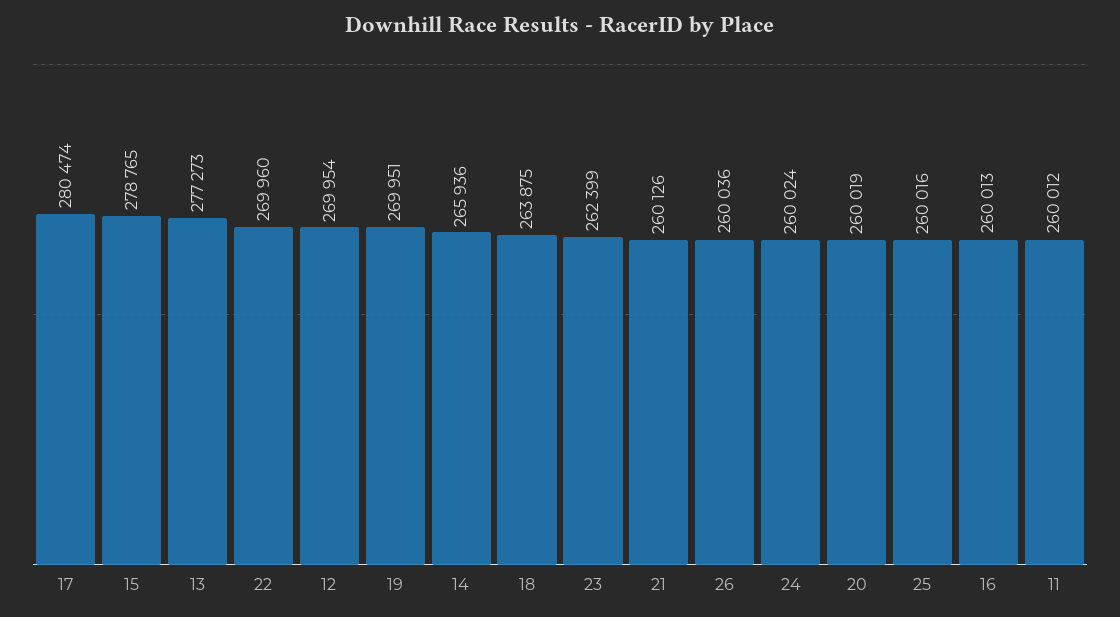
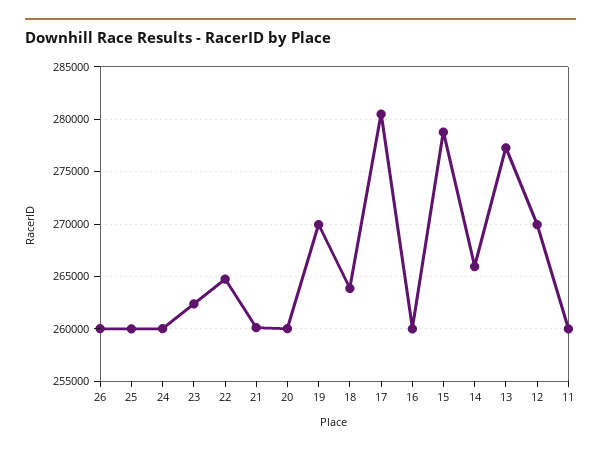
22: 269960 -> 265000

